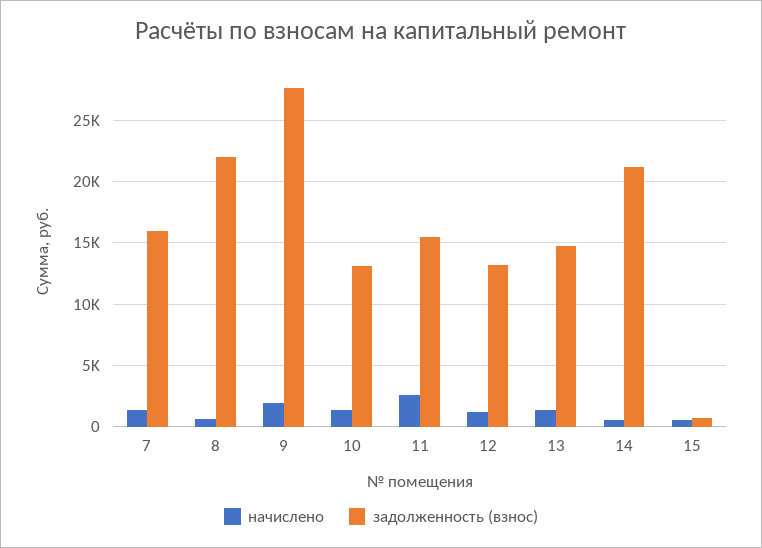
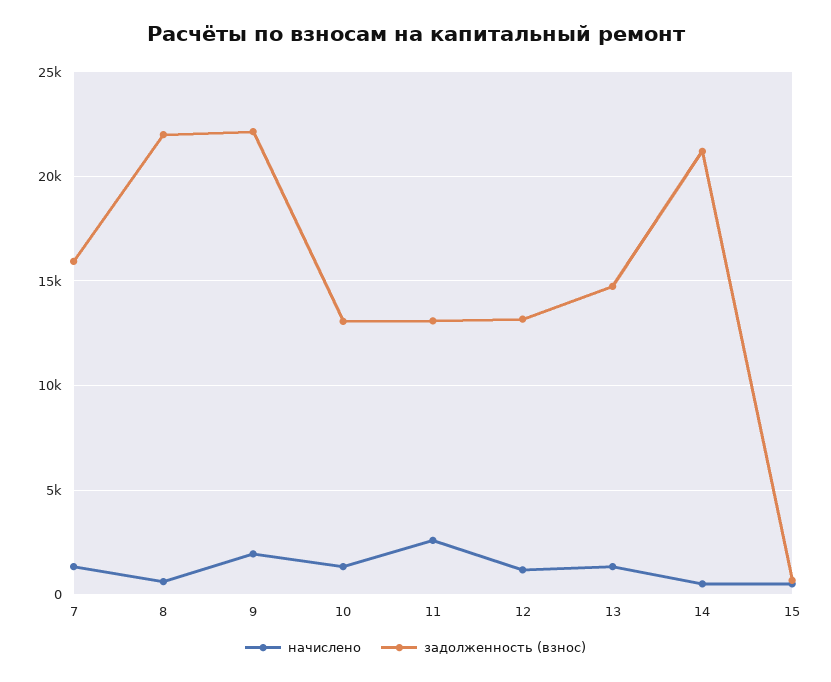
задолженность (взнос), 9: 27500 -> 22000
задолженность (взнос), 11: 15500 -> 13000

